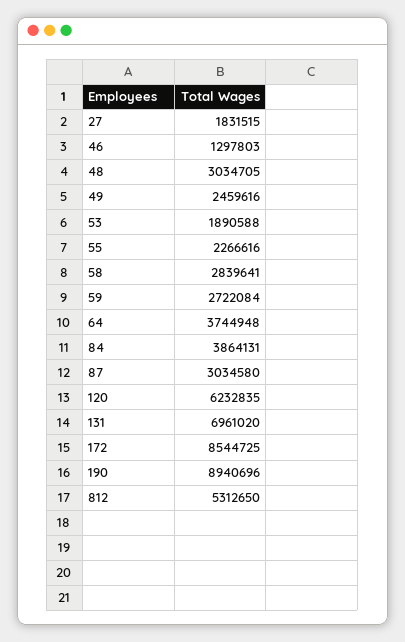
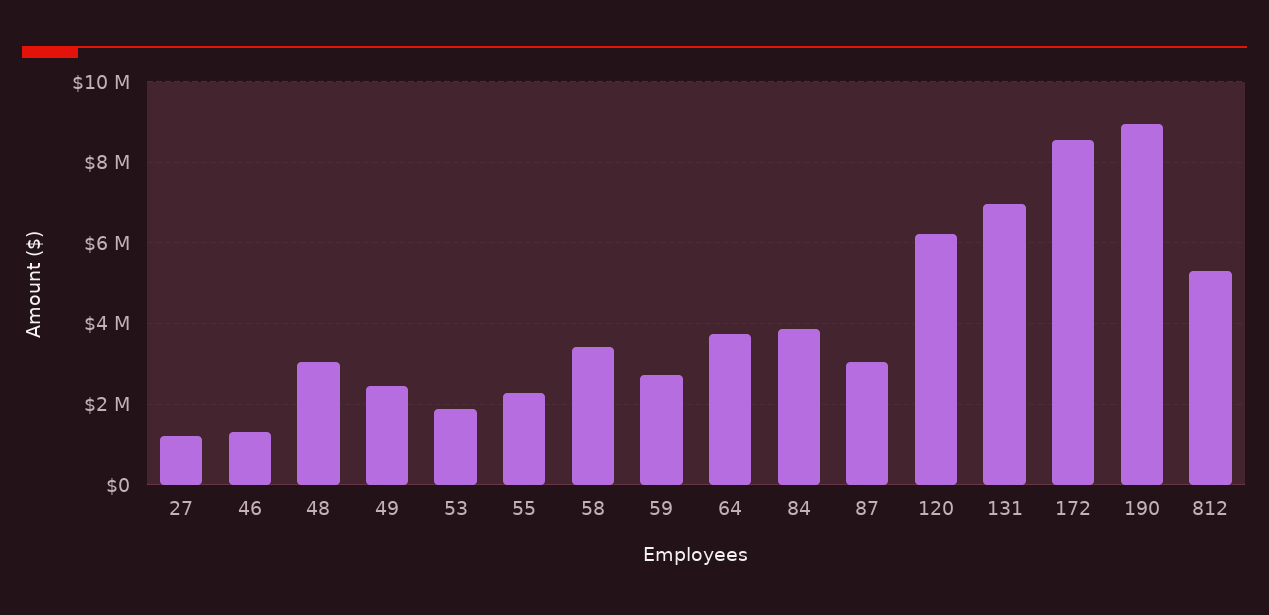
27: 1831515 -> 1200000
58: 2839641 -> 3400000

